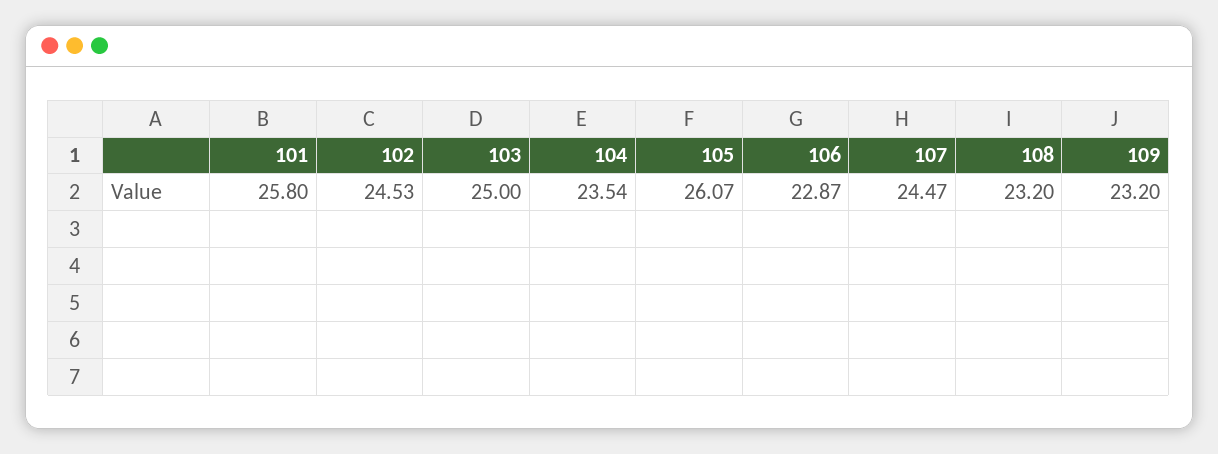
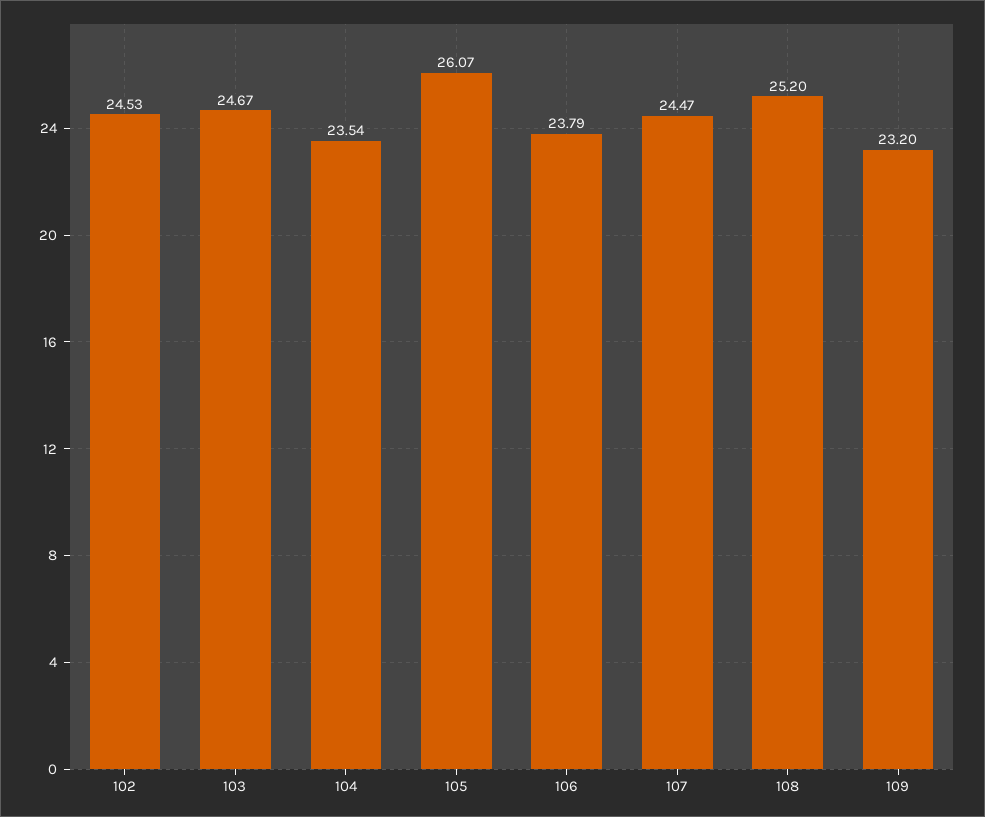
101: 25.8 -> none
103: 25 -> 24.67
106: 22.87 -> 23.79
108: 23.2 -> 25.2

